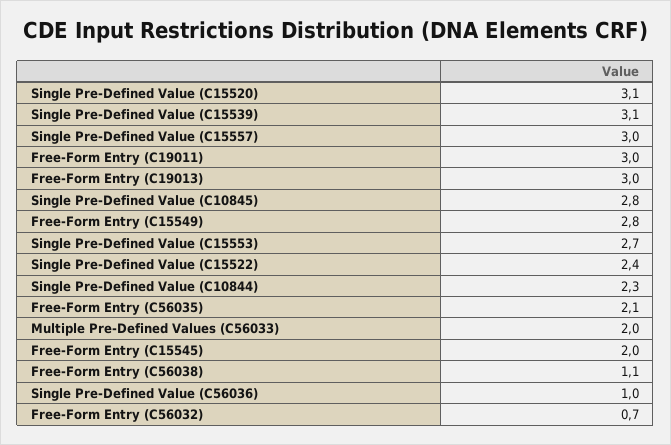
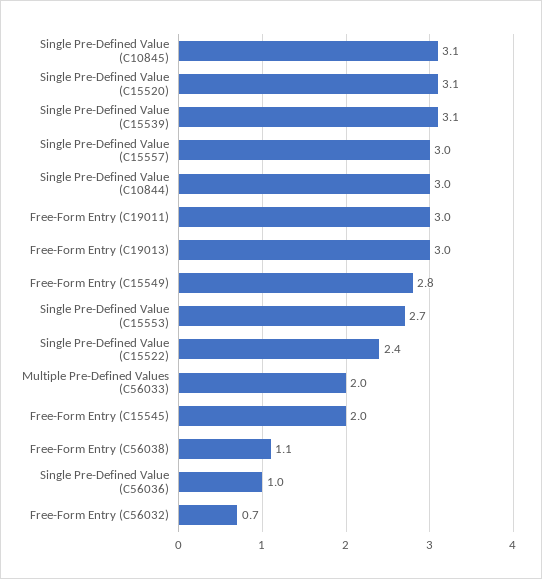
Single Pre-Defined Value (C10845): 2.8 -> 3.1
Single Pre-Defined Value (C10844): 2.3 -> 3
Free-Form Entry (C56035): 2.1 -> none

